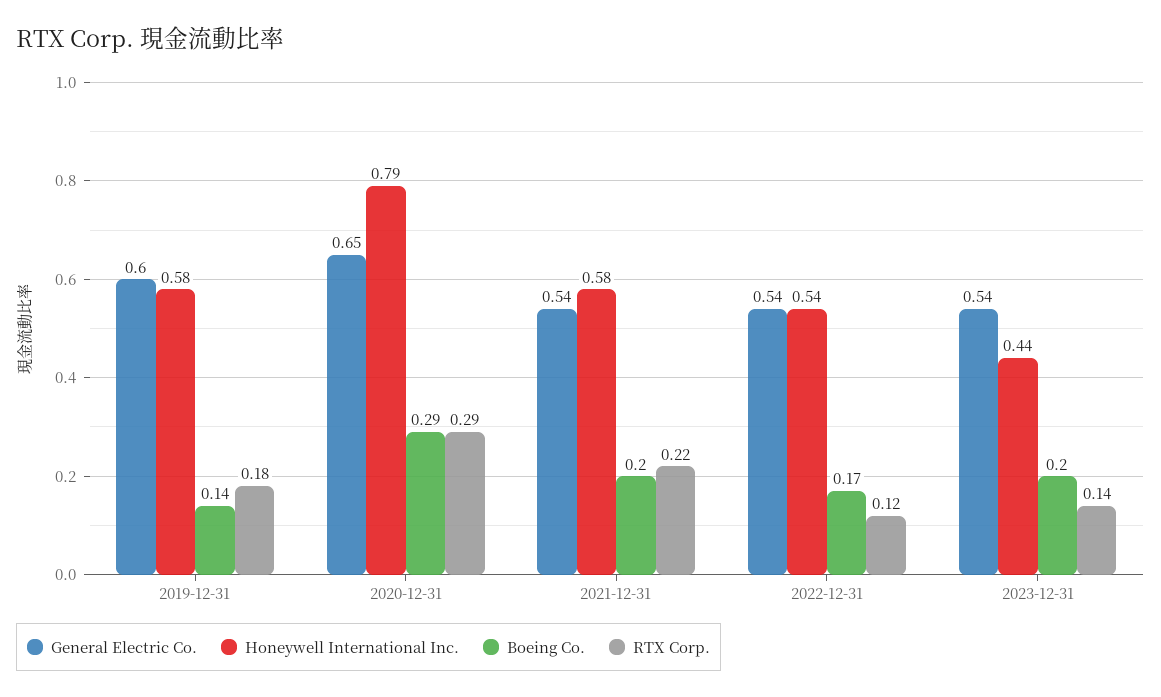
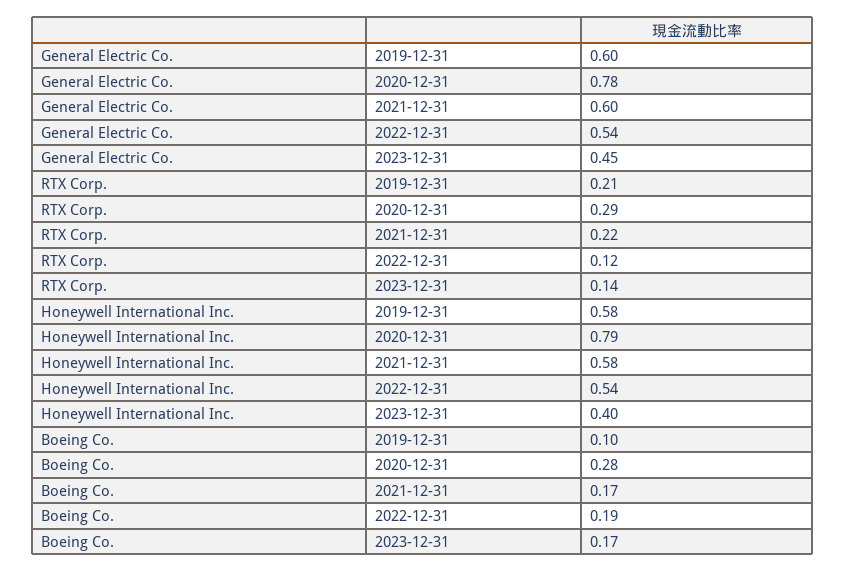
Boeing Co., 2019-12-31: 0.14 -> 0.1
RTX Corp., 2019-12-31: 0.18 -> 0.21
General Electric Co., 2020-12-31: 0.65 -> 0.78
Boeing Co., 2020-12-31: 0.29 -> 0.28
General Electric Co., 2021-12-31: 0.54 -> 0.6
Boeing Co., 2021-12-31: 0.2 -> 0.17
Boeing Co., 2022-12-31: 0.17 -> 0.19
General Electric Co., 2023-12-31: 0.54 -> 0.45
Honeywell International Inc., 2023-12-31: 0.44 -> 0.4
Boeing Co., 2023-12-31: 0.2 -> 0.17

